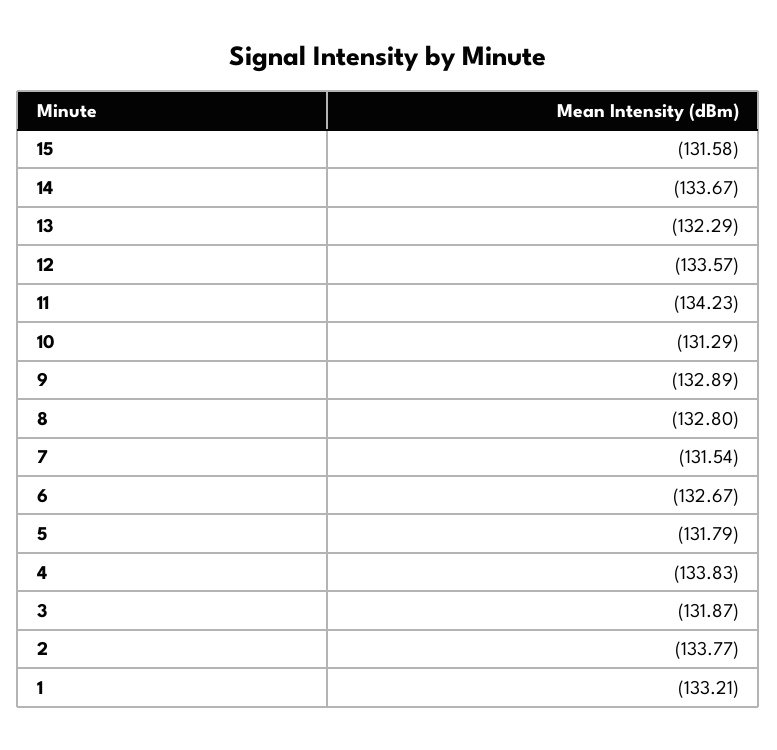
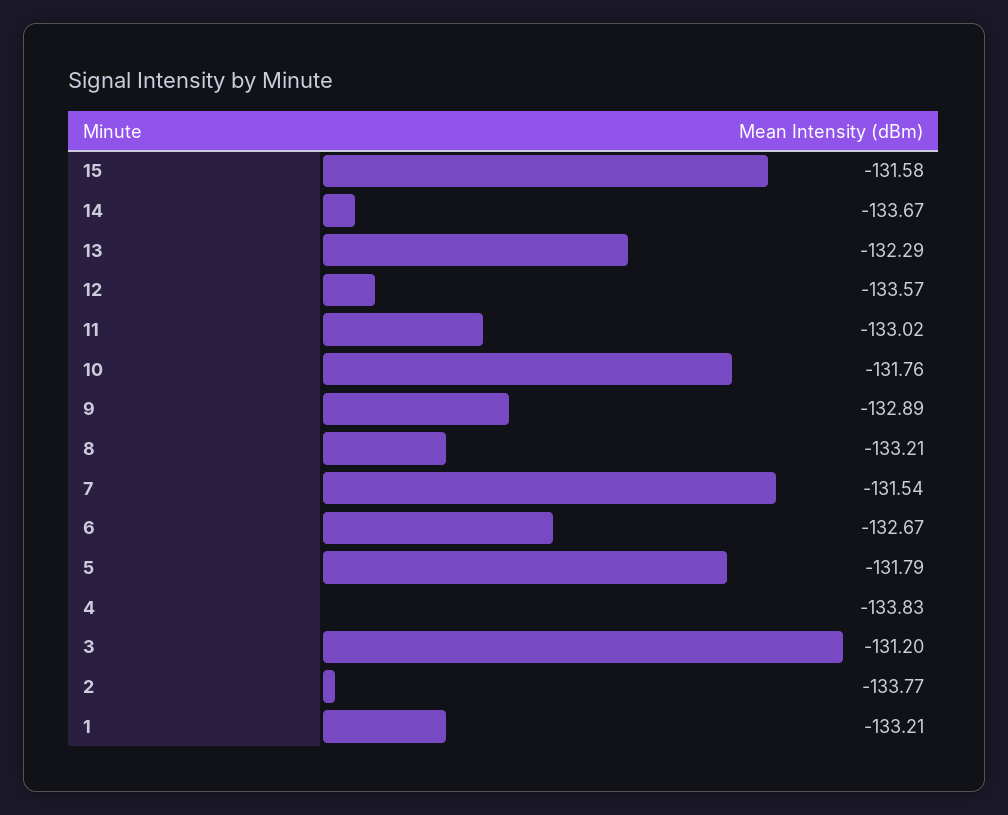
11: -134.23 -> -133.02
10: -131.29 -> -131.76
8: -132.8 -> -133.21
3: -131.87 -> -131.2

